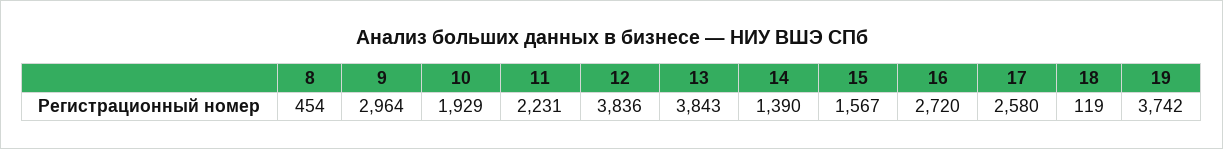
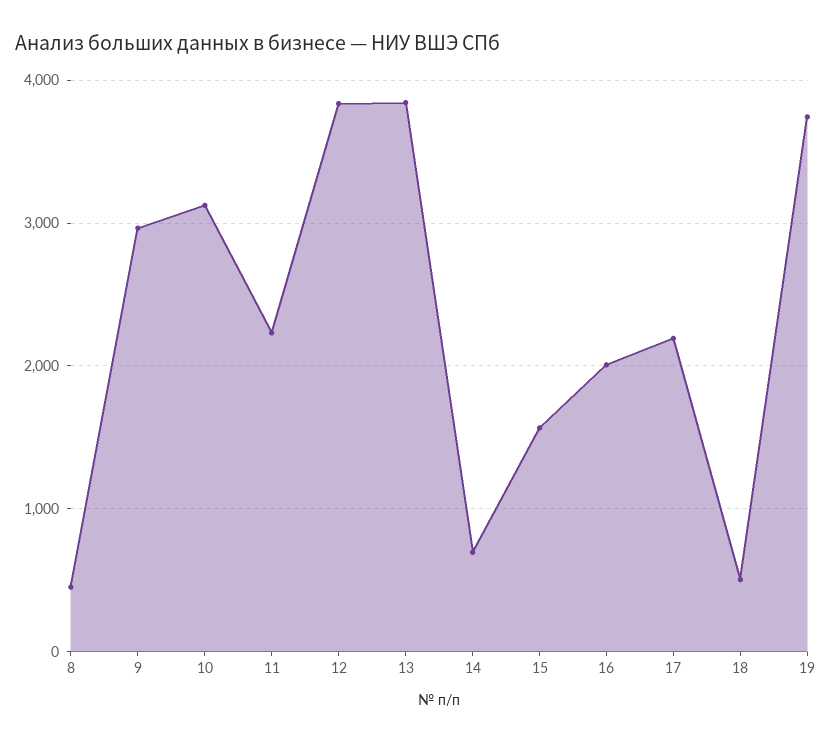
10: 1929 -> 3100
14: 1390 -> 700
16: 2720 -> 2000
17: 2580 -> 2200
18: 119 -> 500

